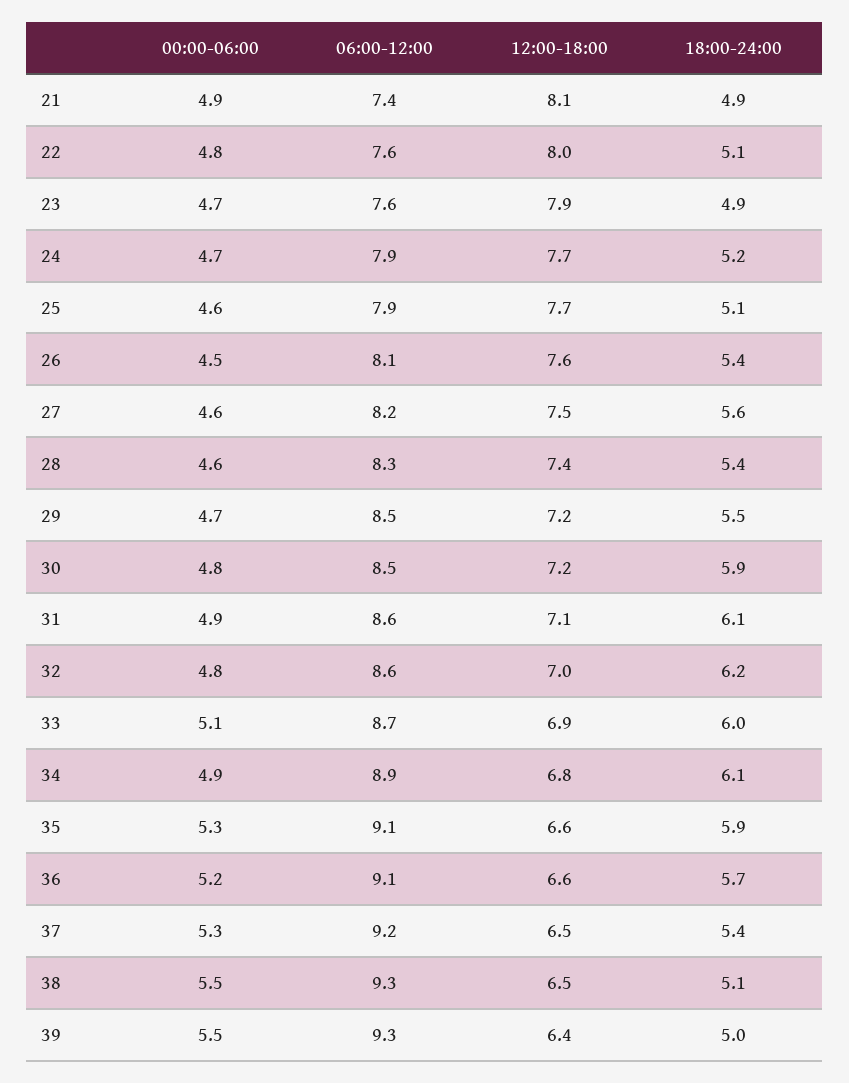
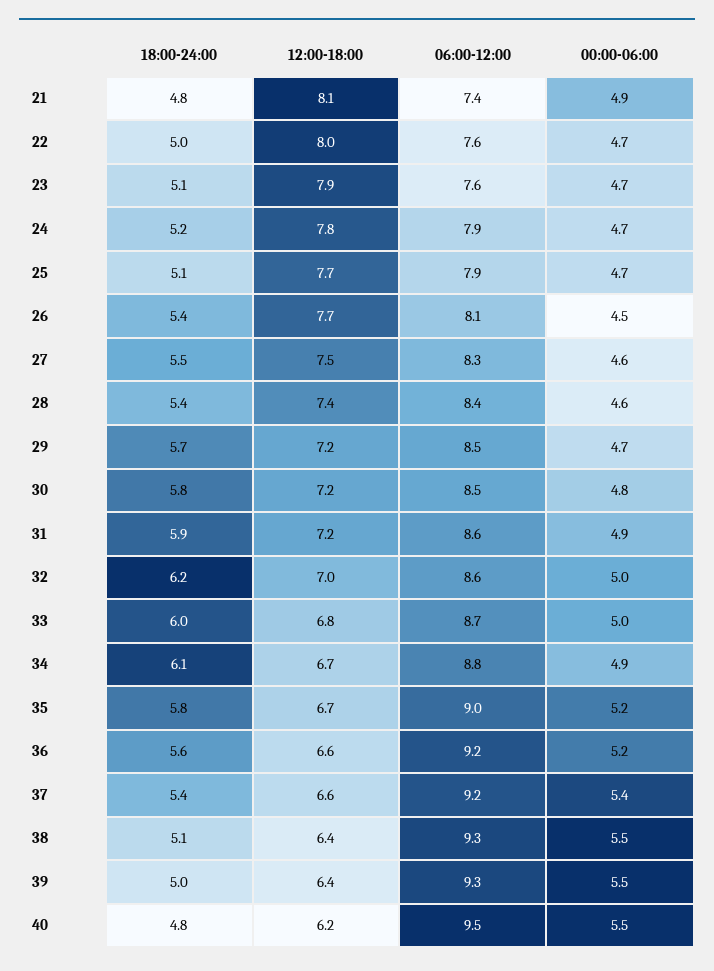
18:00-24:00, 21: 4.9 -> 4.8
00:00-06:00, 22: 4.8 -> 4.7
18:00-24:00, 22: 5.1 -> 5
18:00-24:00, 23: 4.9 -> 5.1
12:00-18:00, 24: 7.7 -> 7.8
00:00-06:00, 25: 4.6 -> 4.7
12:00-18:00, 26: 7.6 -> 7.7
06:00-12:00, 27: 8.2 -> 8.3
18:00-24:00, 27: 5.6 -> 5.5
06:00-12:00, 28: 8.3 -> 8.4
18:00-24:00, 29: 5.5 -> 5.7
18:00-24:00, 30: 5.9 -> 5.8
12:00-18:00, 31: 7.1 -> 7.2
18:00-24:00, 31: 6.1 -> 5.9
00:00-06:00, 32: 4.8 -> 5
00:00-06:00, 33: 5.1 -> 5
12:00-18:00, 33: 6.9 -> 6.8
06:00-12:00, 34: 8.9 -> 8.8
12:00-18:00, 34: 6.8 -> 6.7
00:00-06:00, 35: 5.3 -> 5.2
06:00-12:00, 35: 9.1 -> 9
12:00-18:00, 35: 6.6 -> 6.7
18:00-24:00, 35: 5.9 -> 5.8
06:00-12:00, 36: 9.1 -> 9.2
18:00-24:00, 36: 5.7 -> 5.6
00:00-06:00, 37: 5.3 -> 5.4
12:00-18:00, 37: 6.5 -> 6.6
12:00-18:00, 38: 6.5 -> 6.4
18:00-24:00, 40: none -> 4.8
12:00-18:00, 40: none -> 6.2
06:00-12:00, 40: none -> 9.5
00:00-06:00, 40: none -> 5.5

